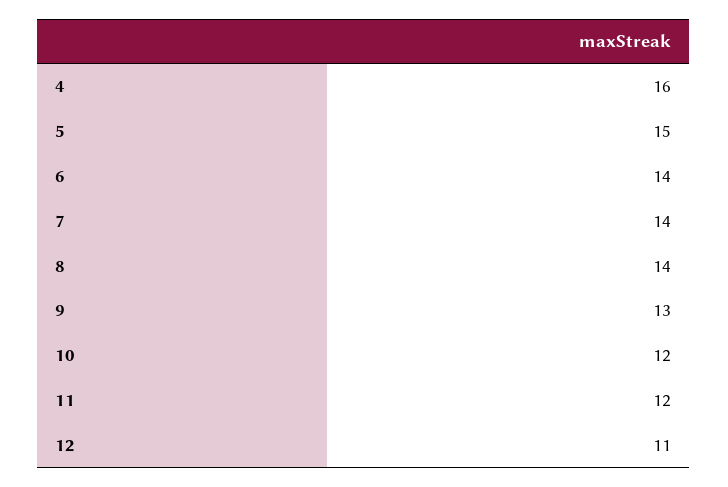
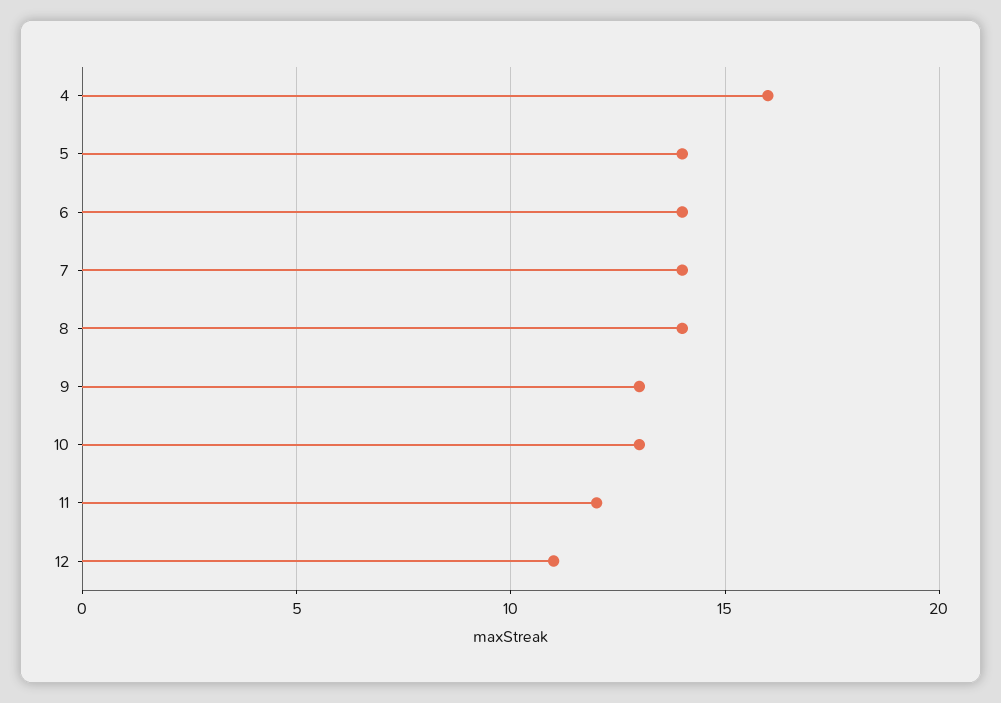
5: 15 -> 14
10: 12 -> 13

